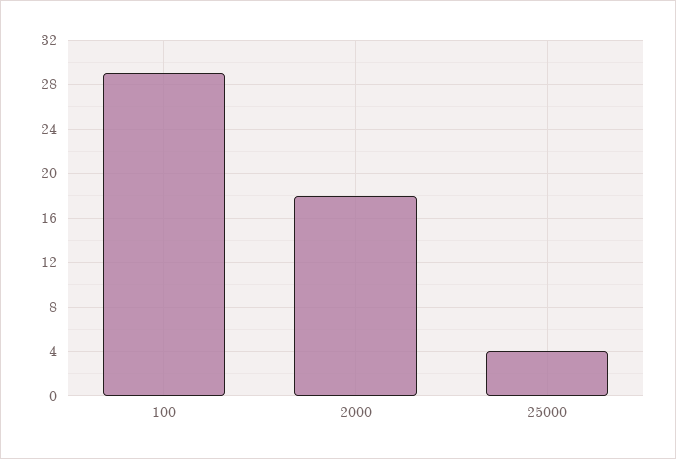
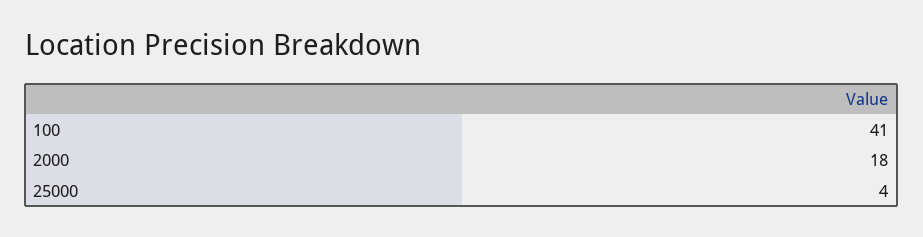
100: 29 -> 41

